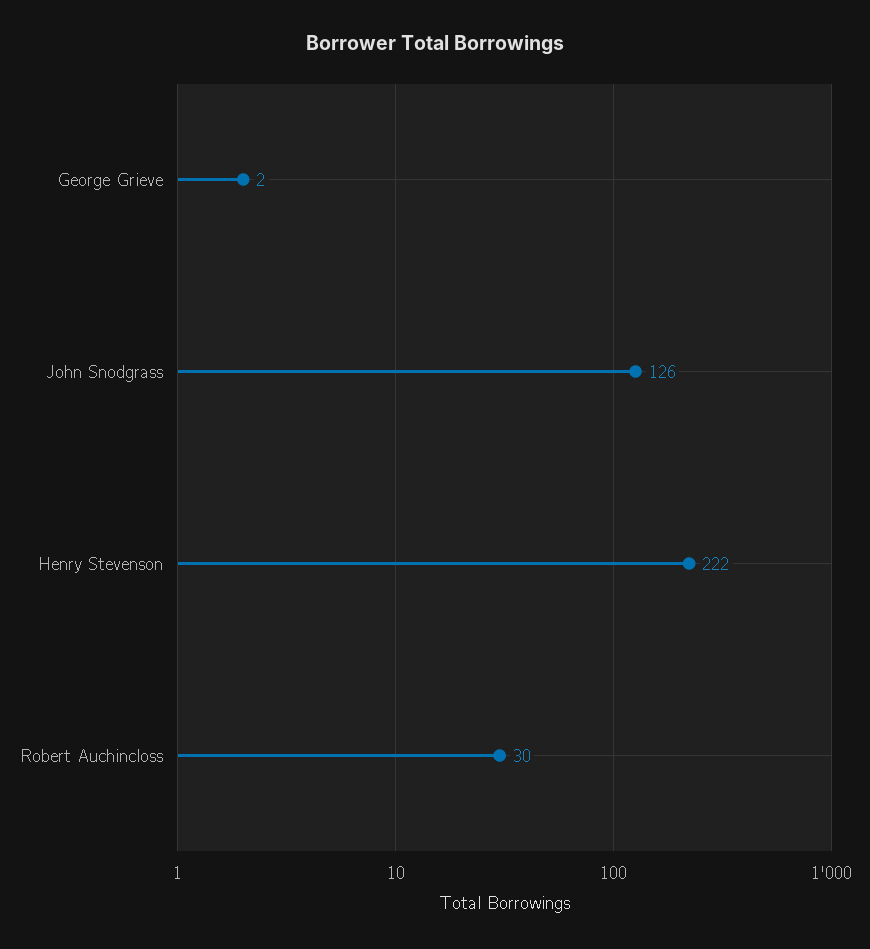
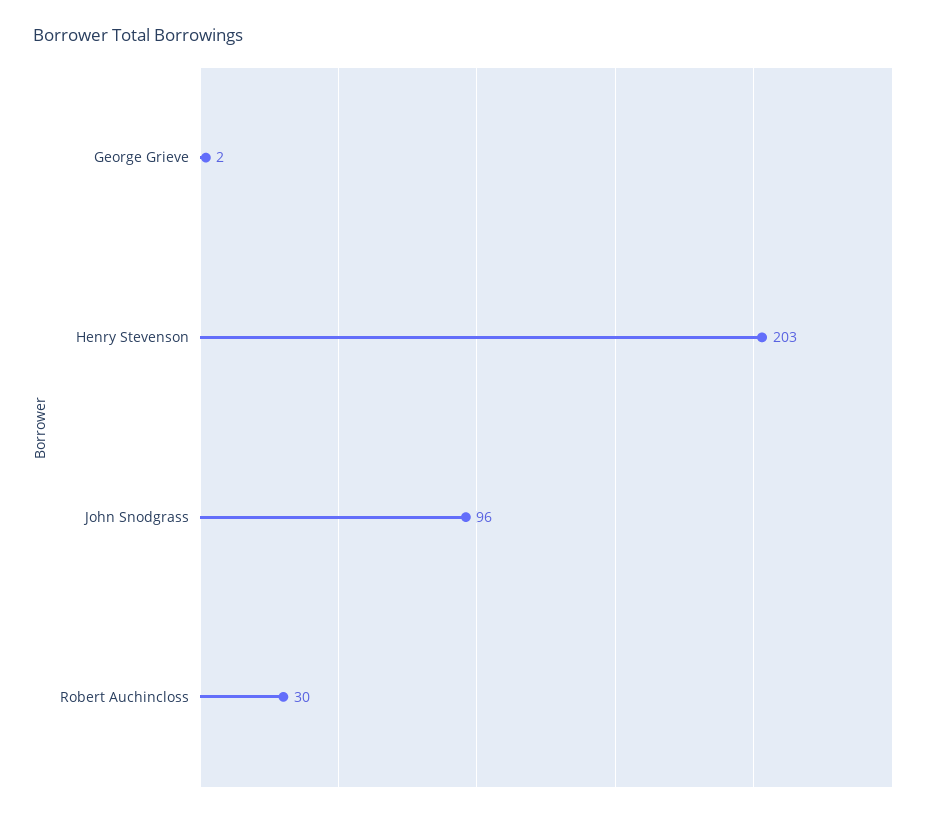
John Snodgrass: 126 -> 96
Henry Stevenson: 222 -> 203

